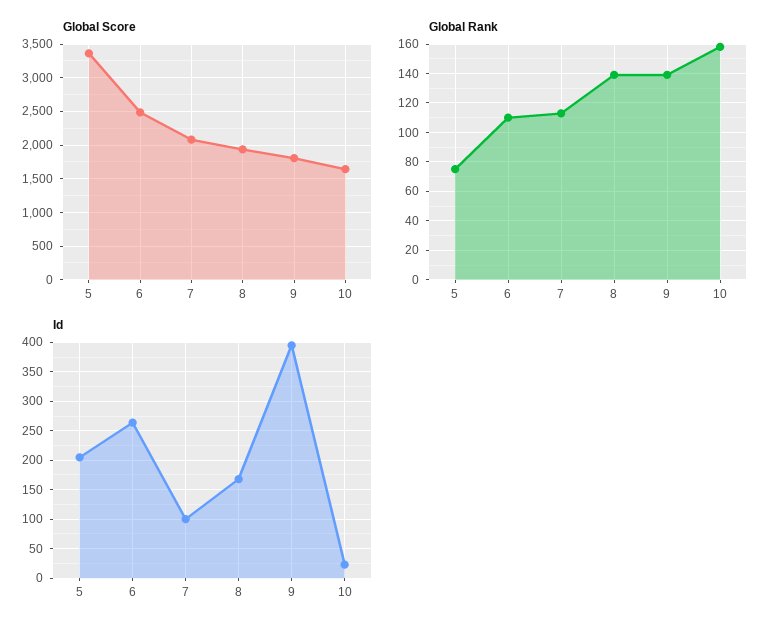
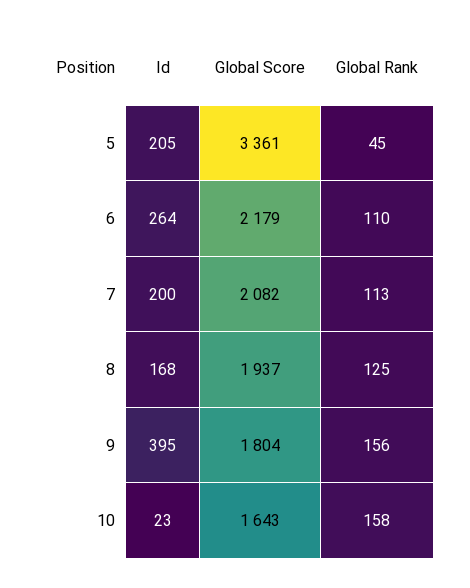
Global Score, 6: 2500 -> 2179
Global Rank, 5: 75 -> 45
Global Rank, 8: 140 -> 125
Global Rank, 9: 140 -> 156
Id, 7: 100 -> 200

